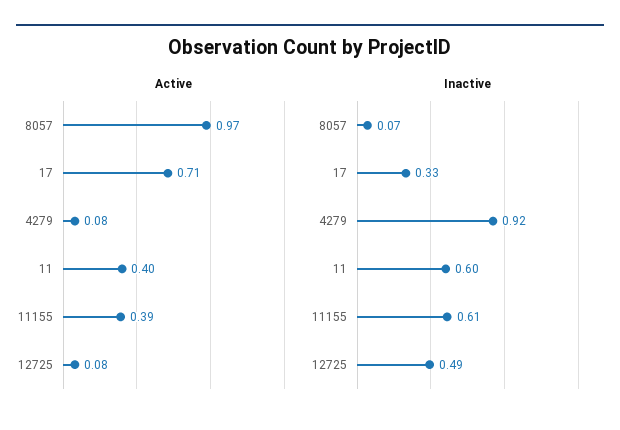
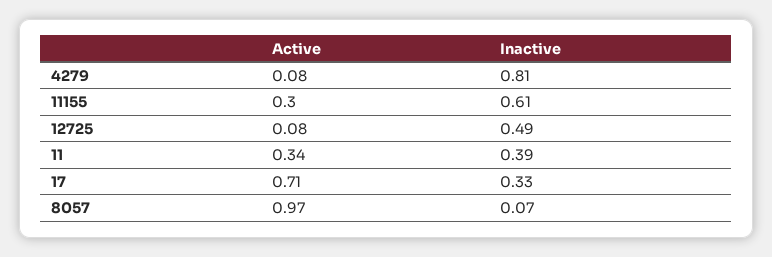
Active, 11: 0.4 -> 0.34
Active, 11155: 0.39 -> 0.3
Inactive, 4279: 0.92 -> 0.81
Inactive, 11: 0.6 -> 0.39

